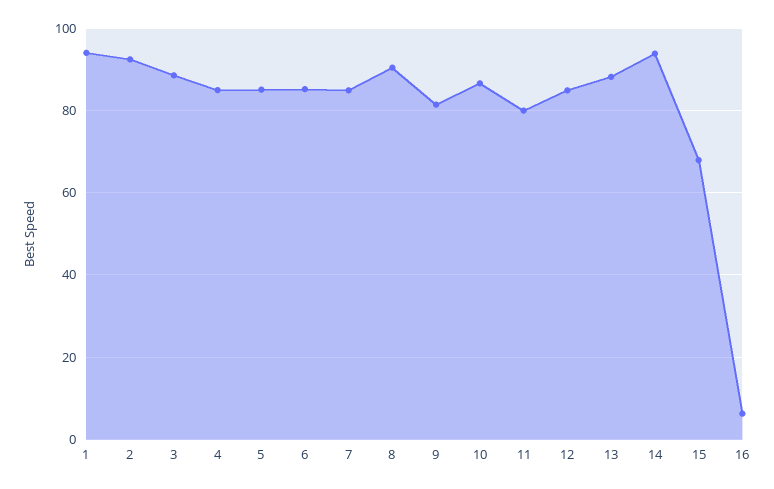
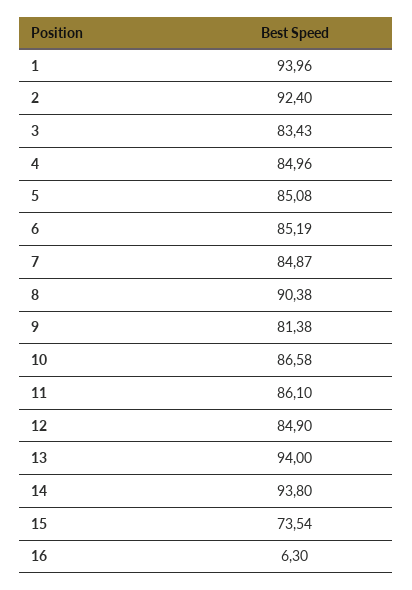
3: 88 -> 83.43
11: 80 -> 86.1
13: 88 -> 94
15: 68 -> 73.54

